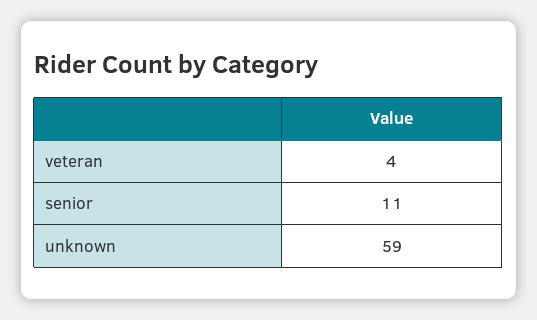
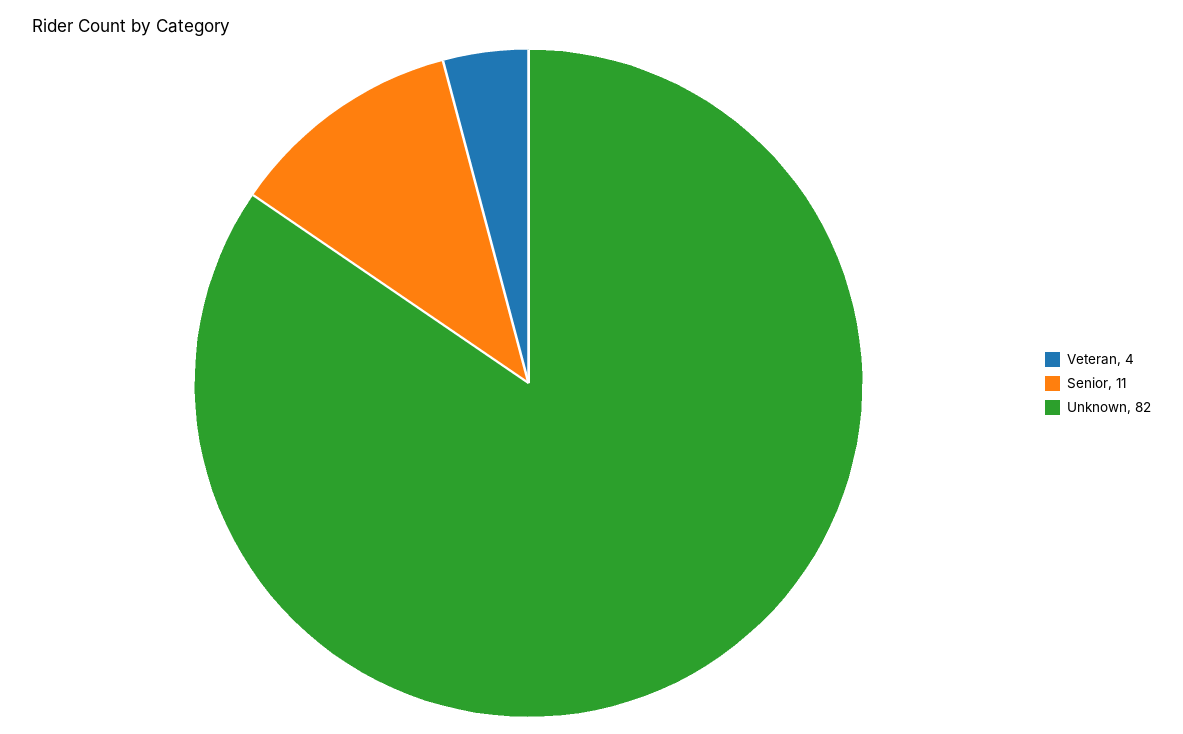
unknown: 59 -> 82

